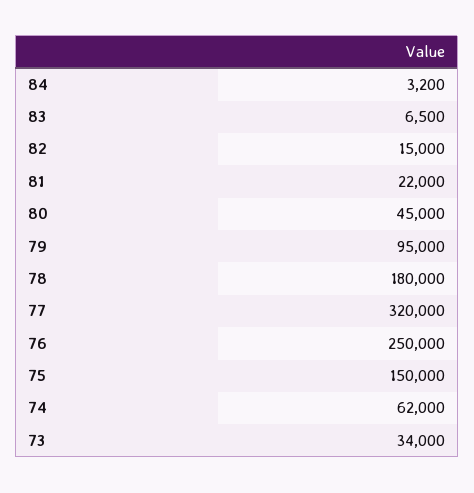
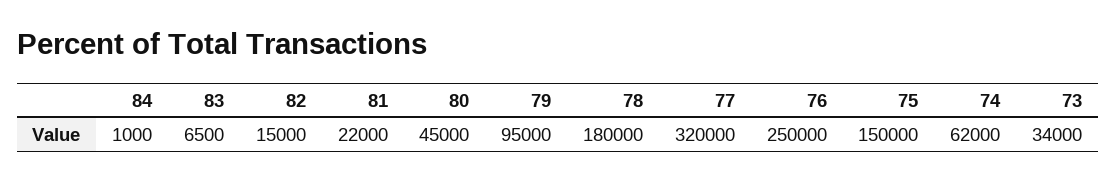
84: 3200 -> 1000

